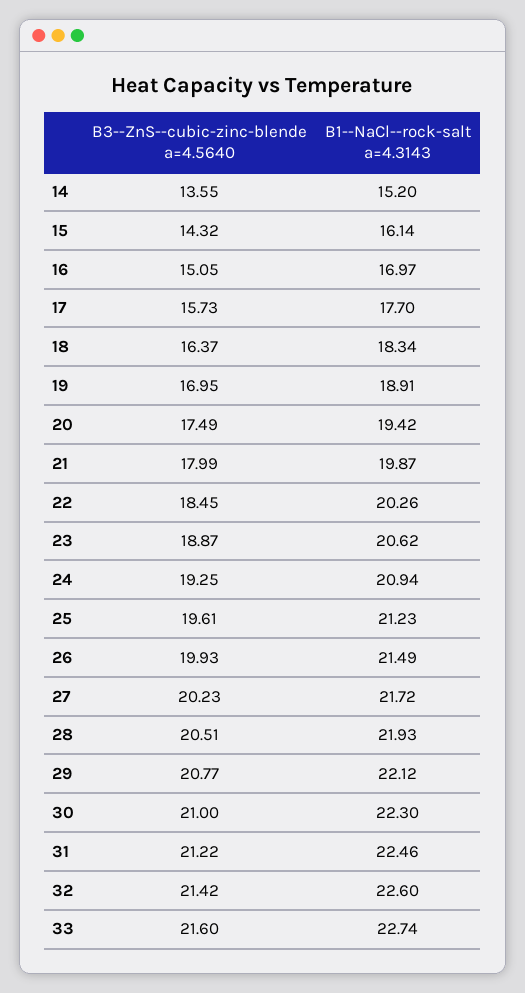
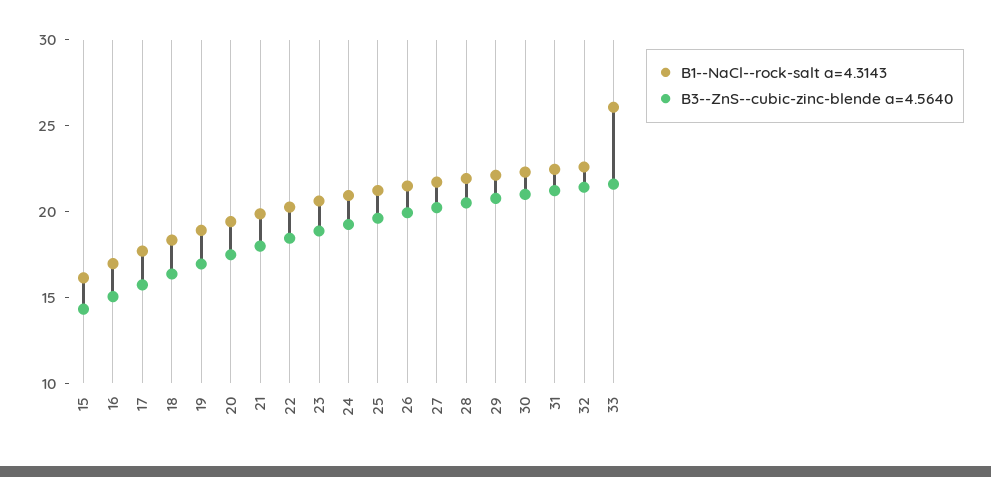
B3--ZnS--cubic-zinc-blende a=4.5640, 14: 13.55 -> none
B1--NaCl--rock-salt a=4.3143, 14: 15.2 -> none
B1--NaCl--rock-salt a=4.3143, 33: 22.74 -> 26

